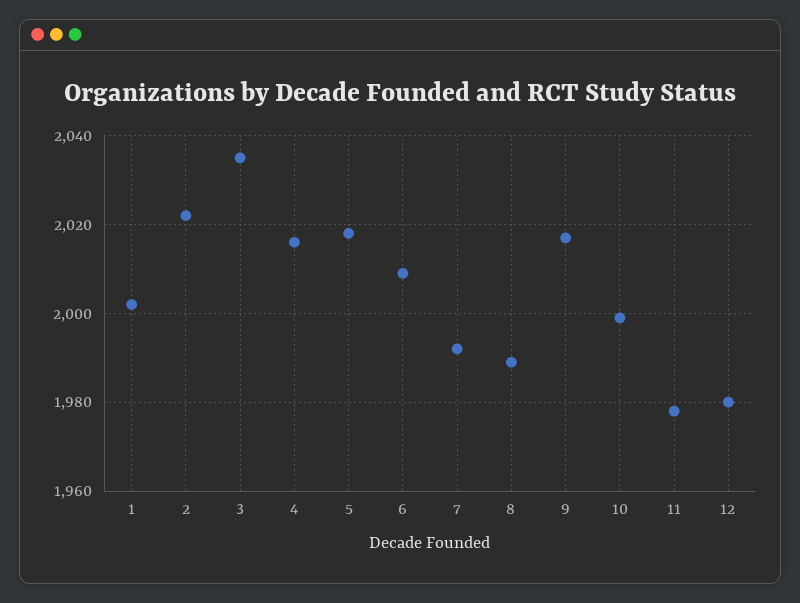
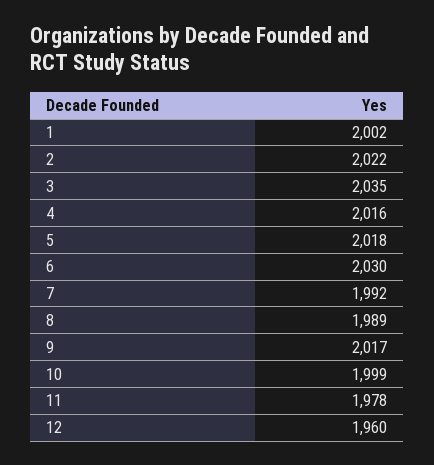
6: 2010 -> 2030
12: 1980 -> 1960

